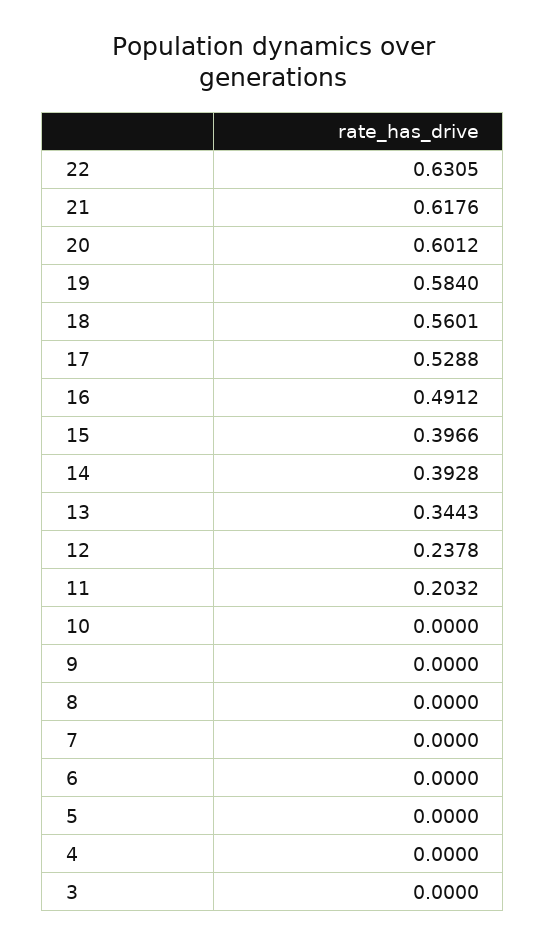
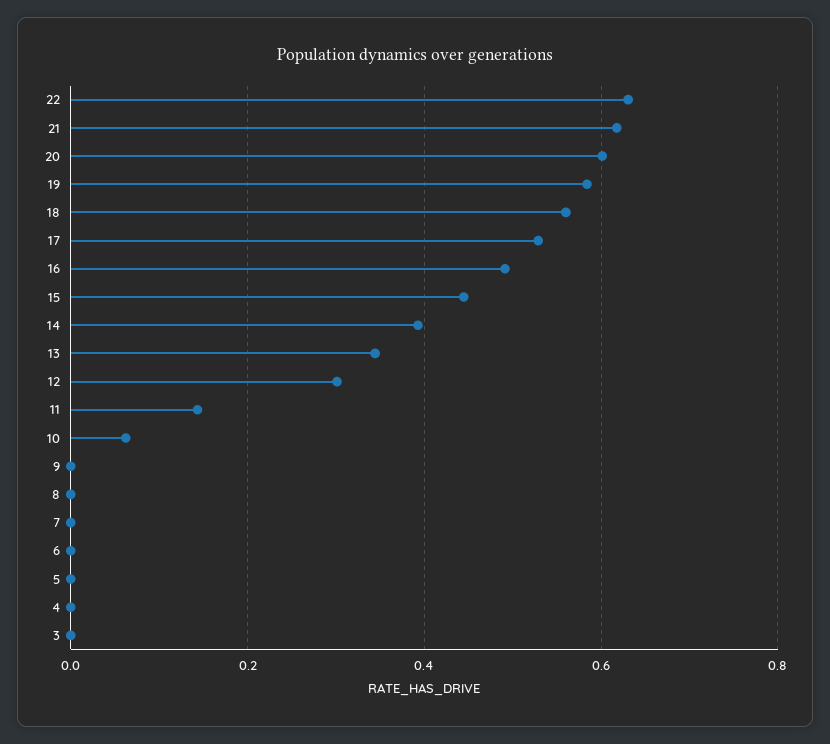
15: 0.3966 -> 0.44
12: 0.2378 -> 0.3
11: 0.2032 -> 0.14
10: 0 -> 0.06

